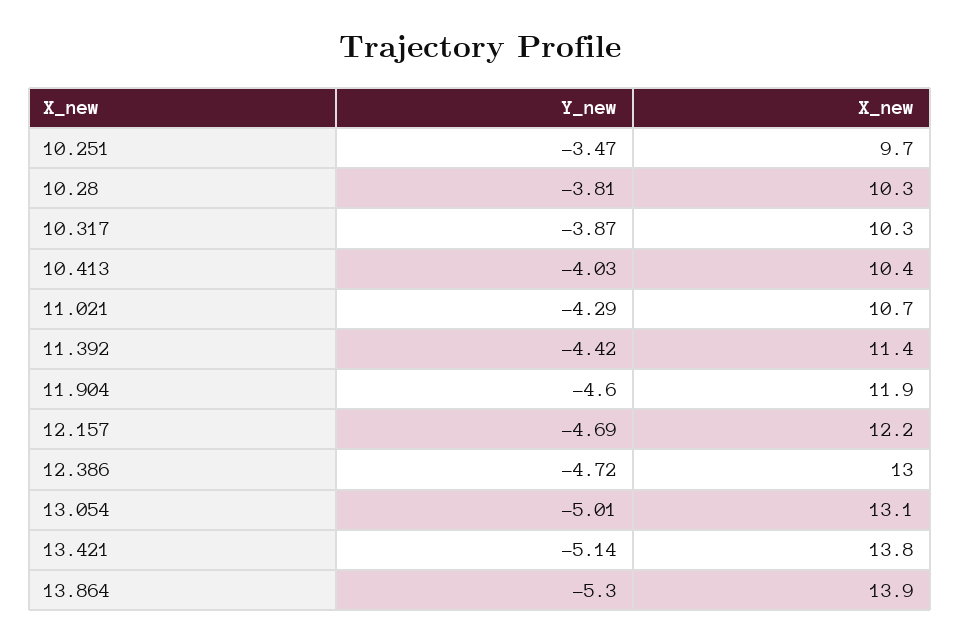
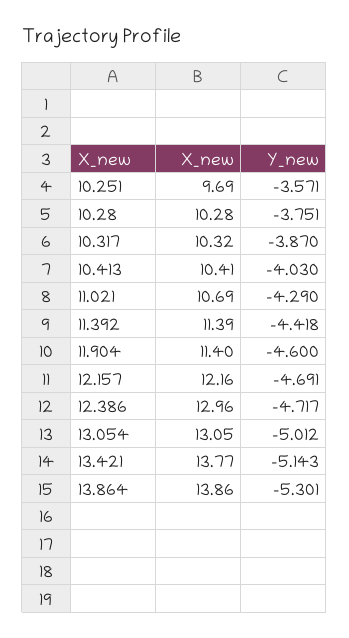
Y_new, 10.251: -3.47 -> -3.571
Y_new, 10.28: -3.81 -> -3.751
X_new, 11.904: 11.9 -> 11.4

